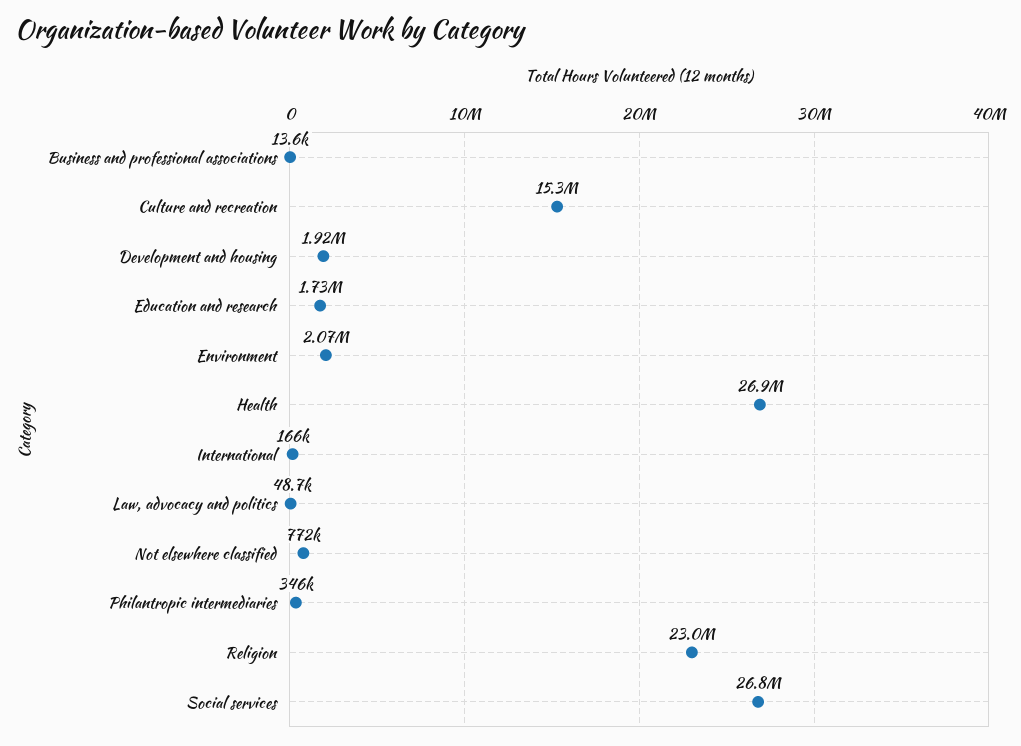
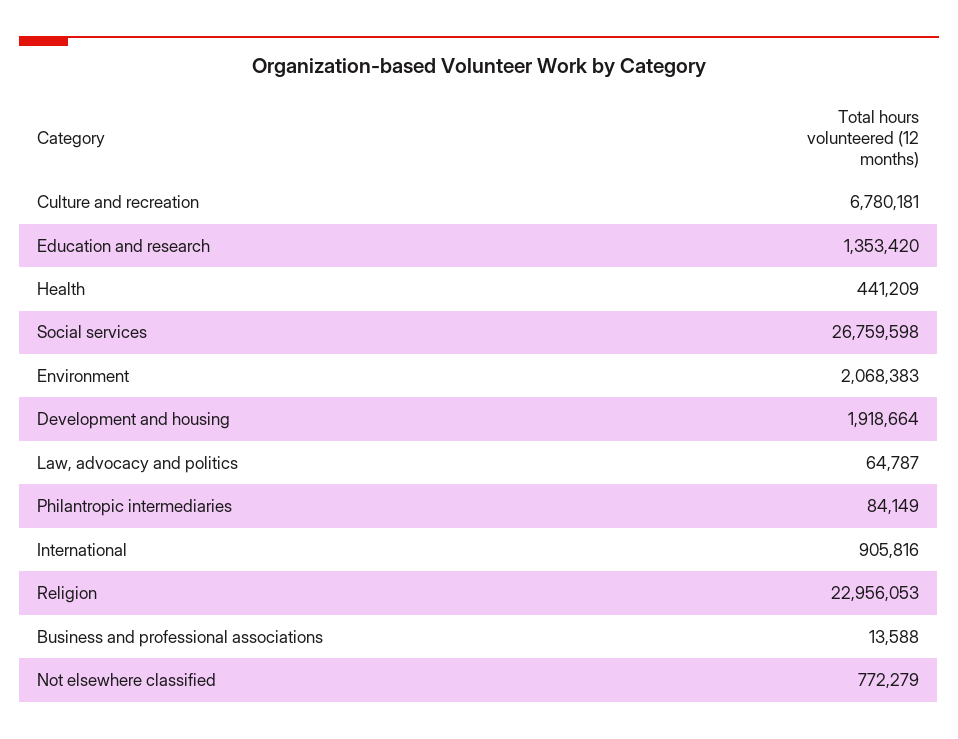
Culture and recreation: 15300000 -> 6780181
Education and research: 1730000 -> 1353420
Health: 26900000 -> 441209
International: 166000 -> 905816
Law, advocacy and politics: 48700 -> 64787
Philantropic intermediaries: 346000 -> 84149

